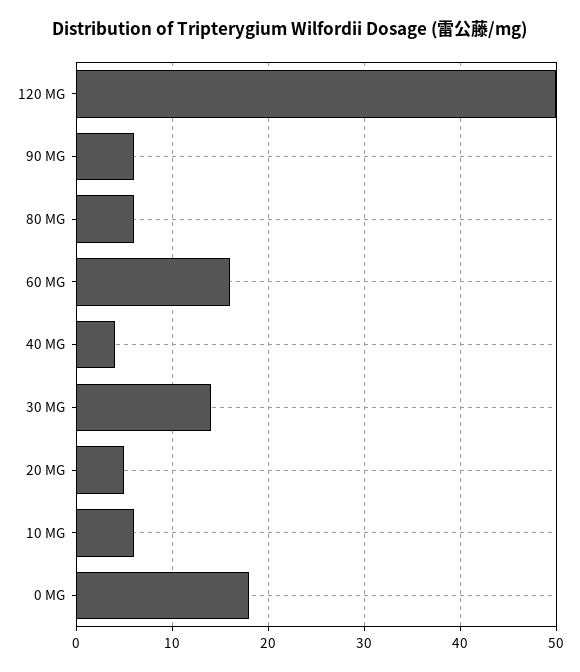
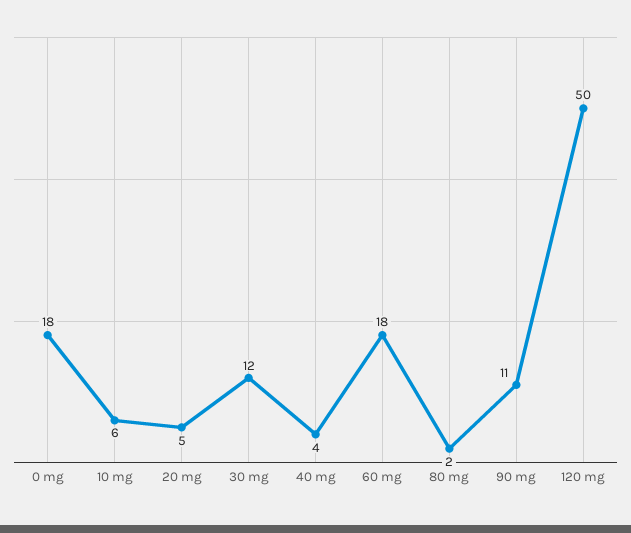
90 MG: 6 -> 11
80 MG: 6 -> 2
60 MG: 16 -> 18
30 MG: 14 -> 12

